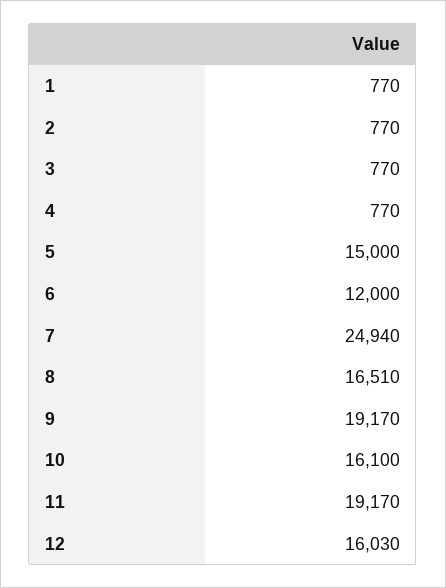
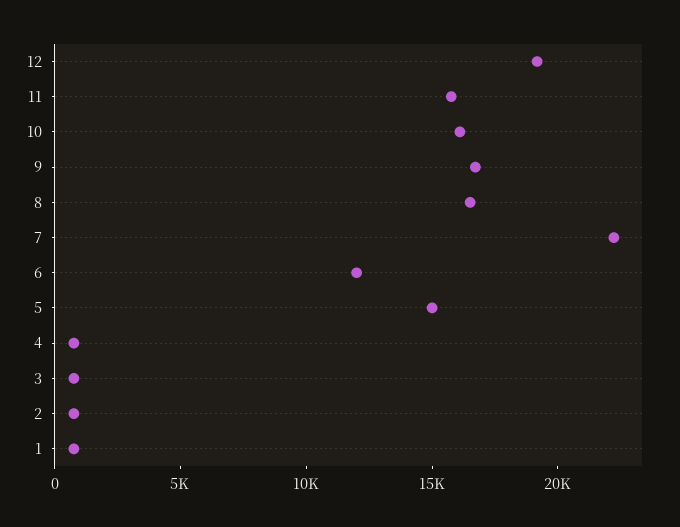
7: 24940 -> 22000
9: 19170 -> 17000
11: 19170 -> 16000
12: 16030 -> 19000

